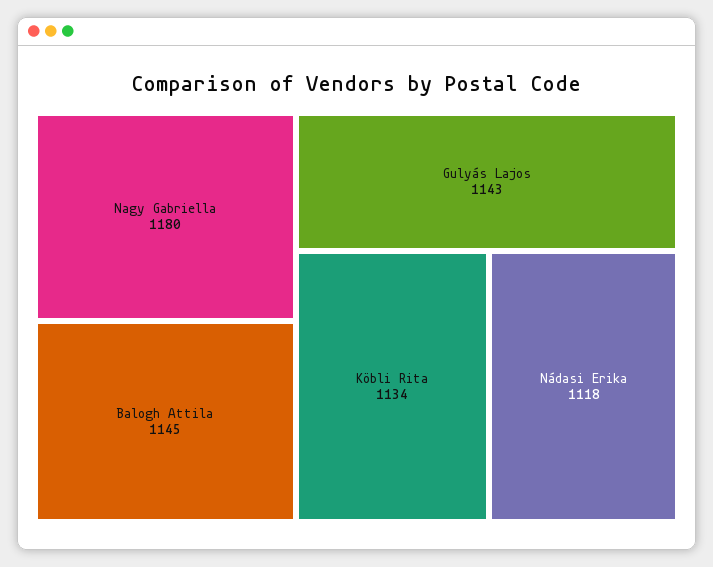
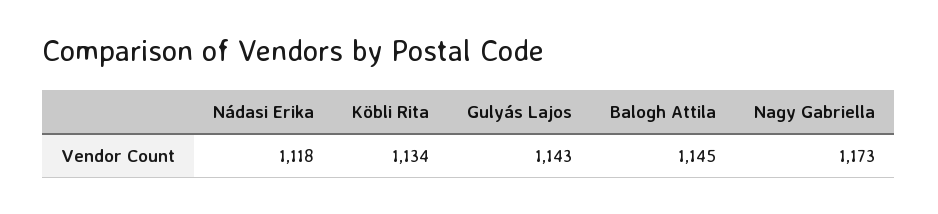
Nagy Gabriella: 1180 -> 1173

